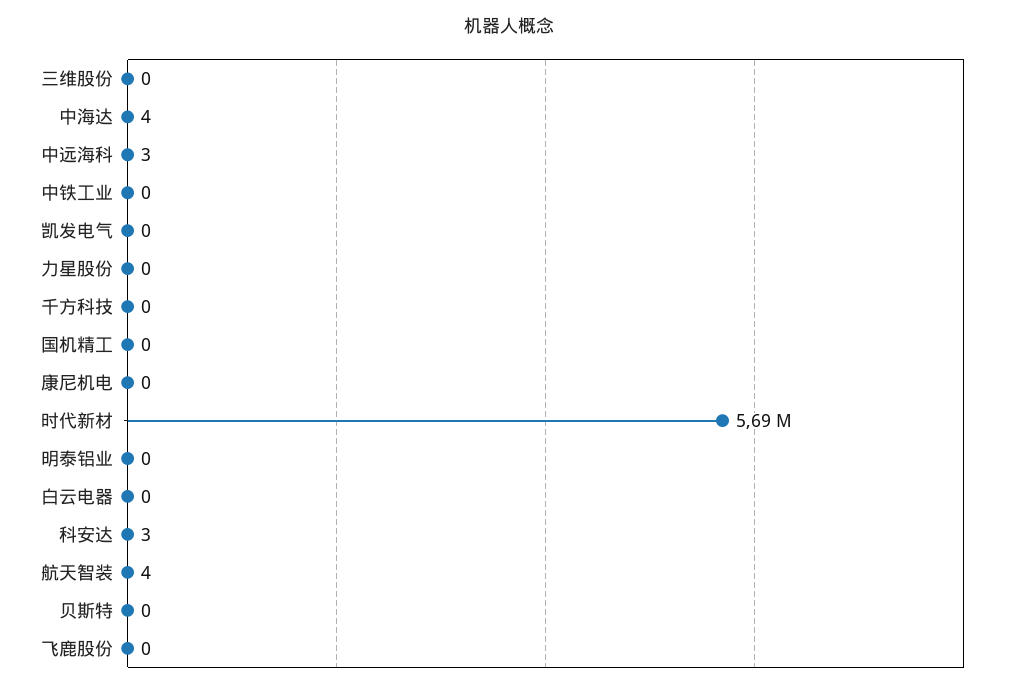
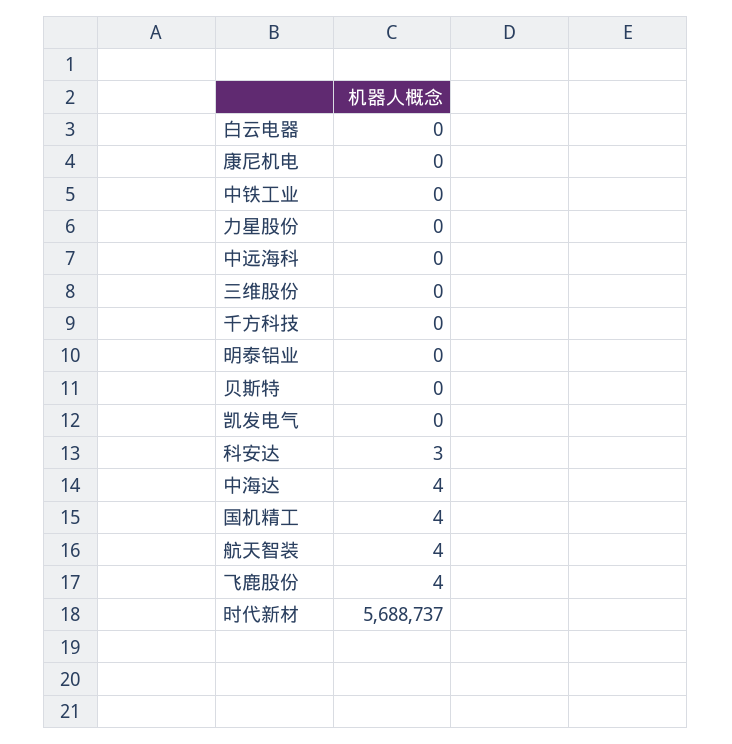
中远海科: 3 -> 0
国机精工: 0 -> 4
飞鹿股份: 0 -> 4

